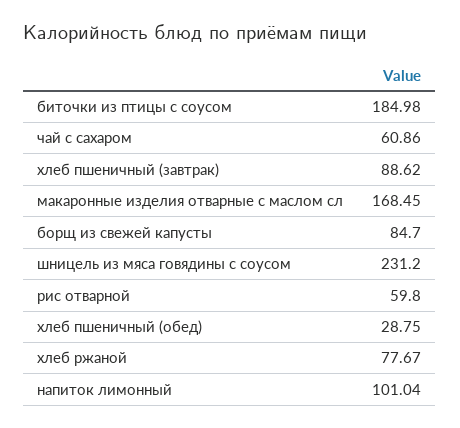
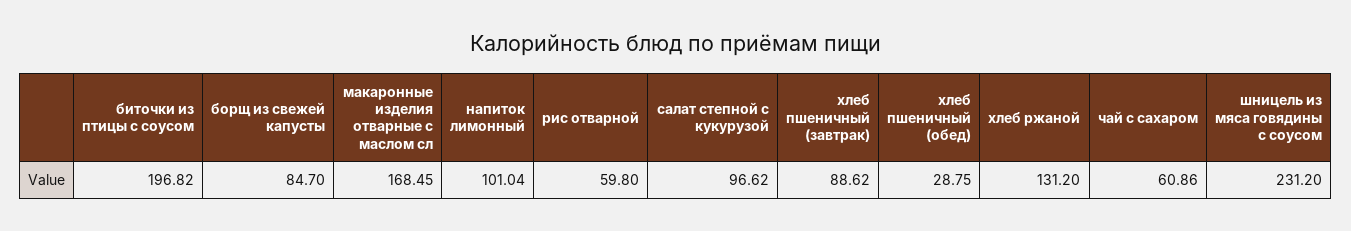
биточки из птицы с соусом: 184.98 -> 196.82
хлеб ржаной: 77.67 -> 131.2
салат степной с кукурузой: none -> 96.62

